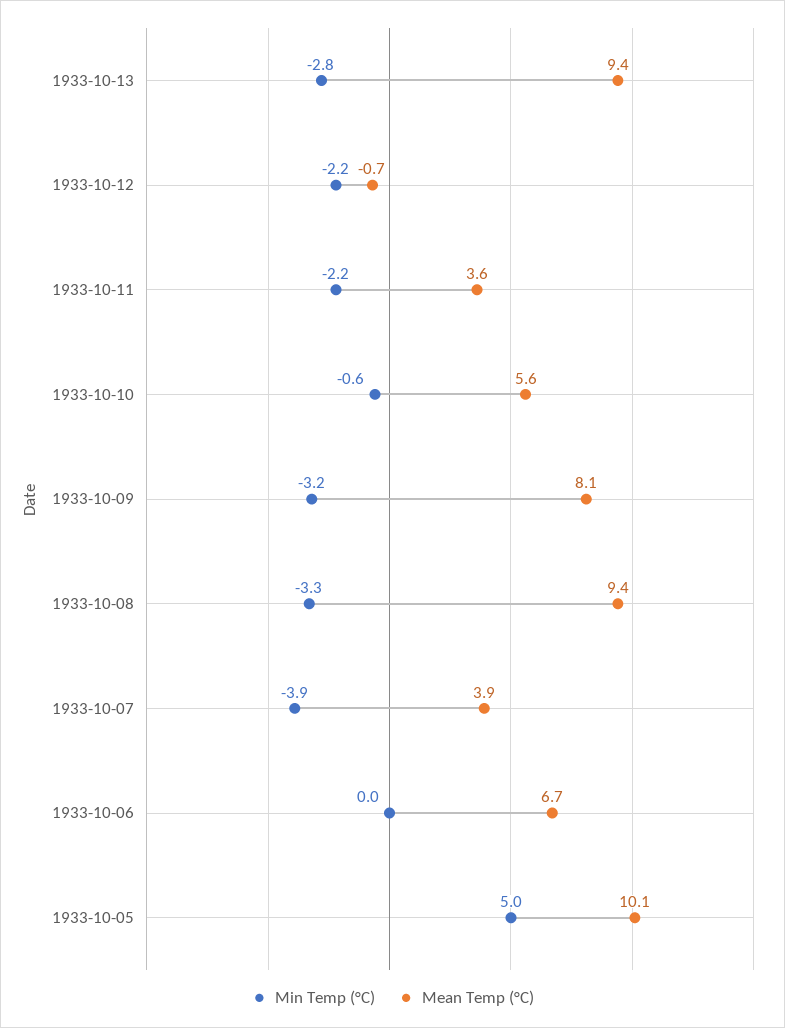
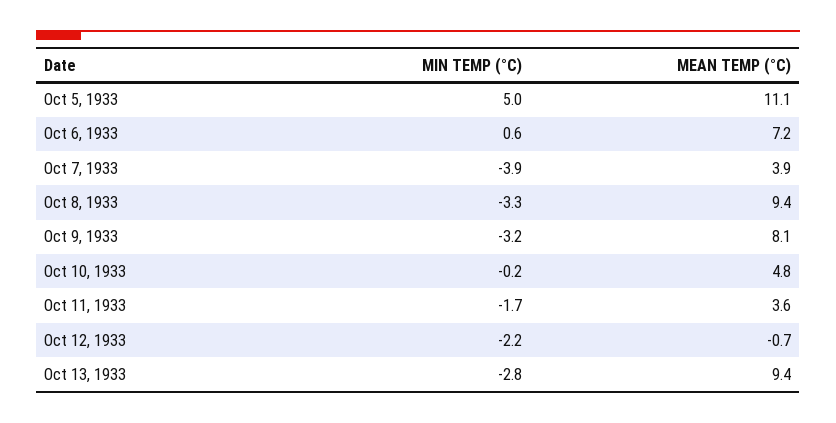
Min Temp (°C), 1933-10-11: -2.2 -> -1.7
Min Temp (°C), 1933-10-10: -0.6 -> -0.2
Mean Temp (°C), 1933-10-10: 5.6 -> 4.8
Min Temp (°C), 1933-10-06: 0 -> 0.6
Mean Temp (°C), 1933-10-06: 6.7 -> 7.2
Mean Temp (°C), 1933-10-05: 10.1 -> 11.1

